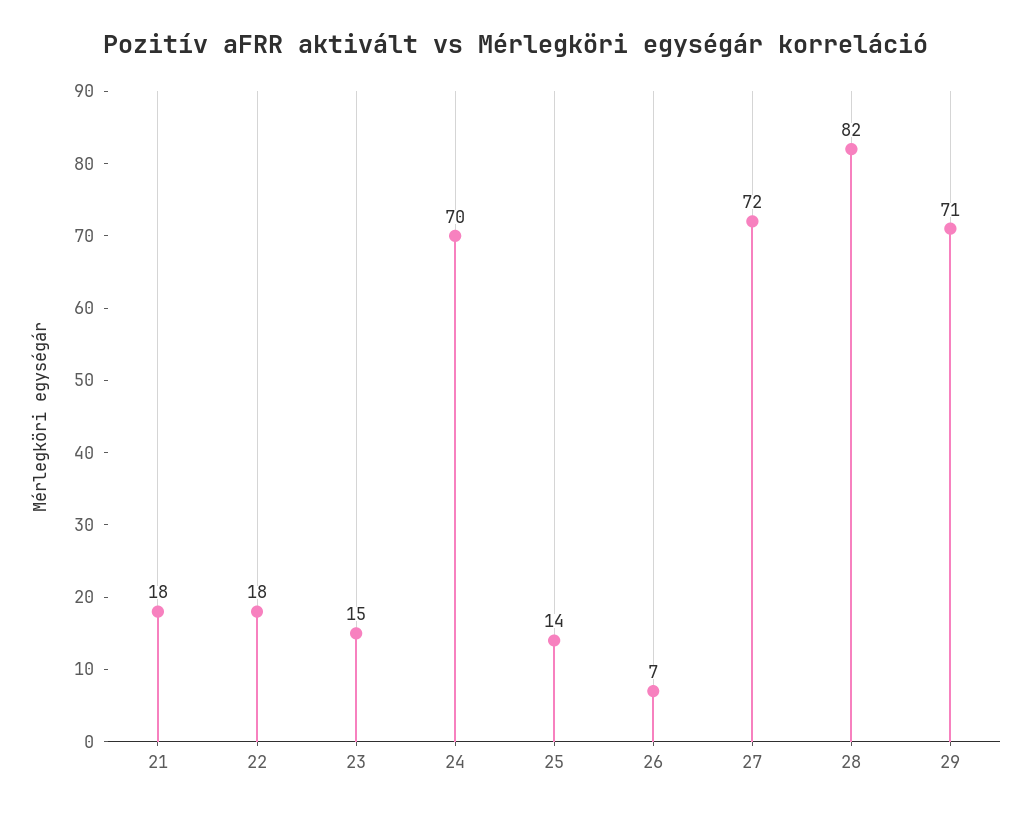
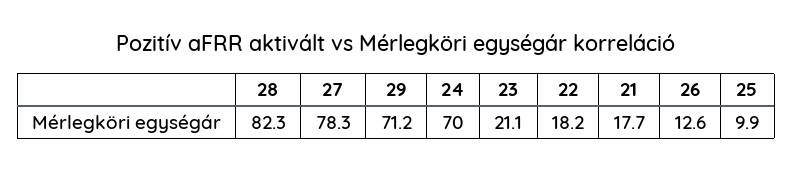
23: 15 -> 21.1
25: 14 -> 9.9
26: 7 -> 12.6
27: 72 -> 78.3

